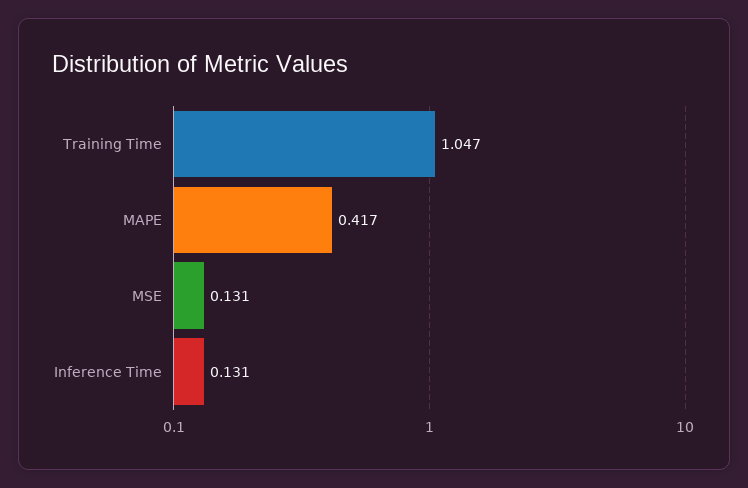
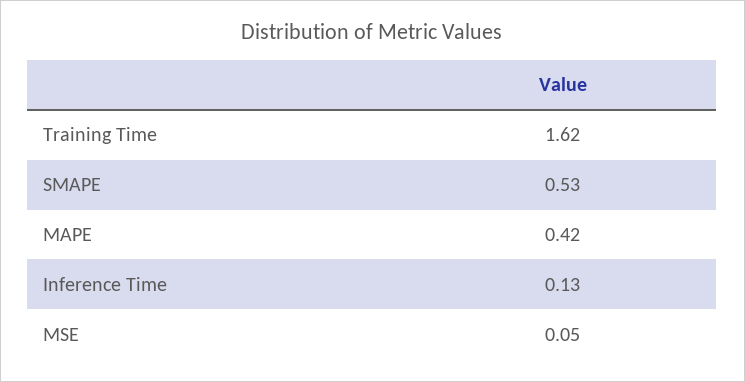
Training Time: 1.047 -> 1.62
MSE: 0.131 -> 0.05
SMAPE: none -> 0.53

